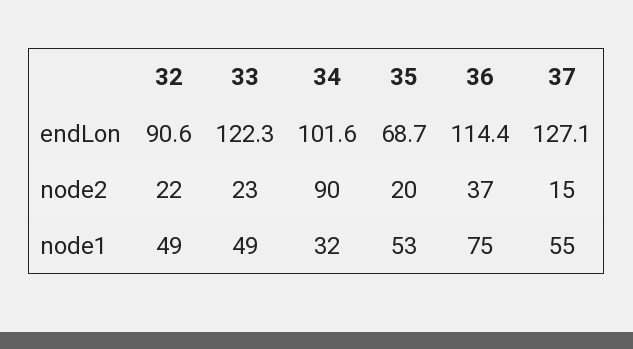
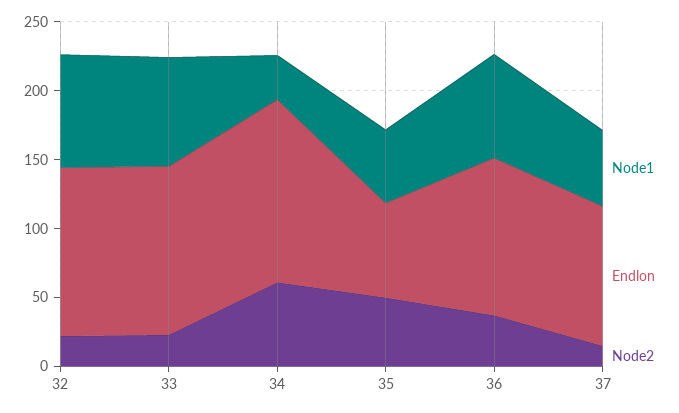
endLon, 32: 90.6 -> 120
endLon, 34: 101.6 -> 130
endLon, 37: 127.1 -> 100
node2, 34: 90 -> 60
node2, 35: 20 -> 50
node1, 32: 49 -> 80
node1, 33: 49 -> 80

